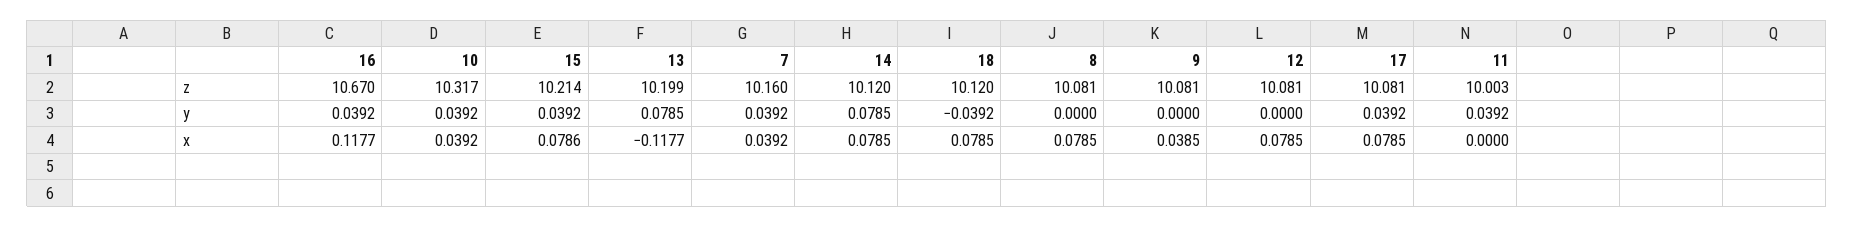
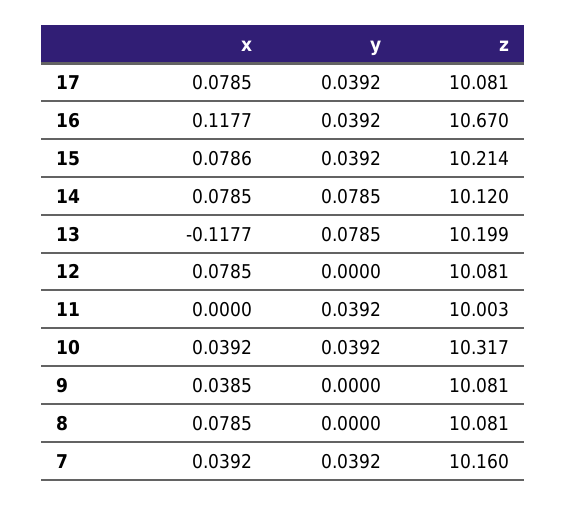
18, z: 10.12 -> none
18, y: -0.0392 -> none
18, x: 0.0785 -> none

